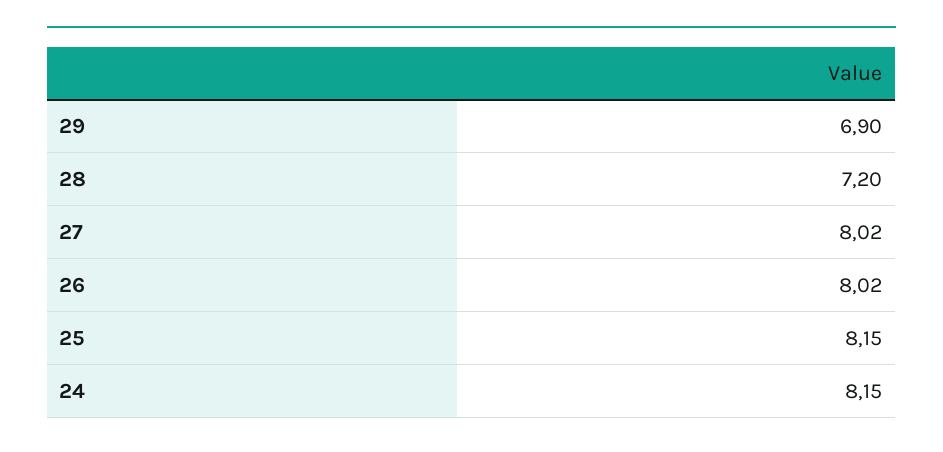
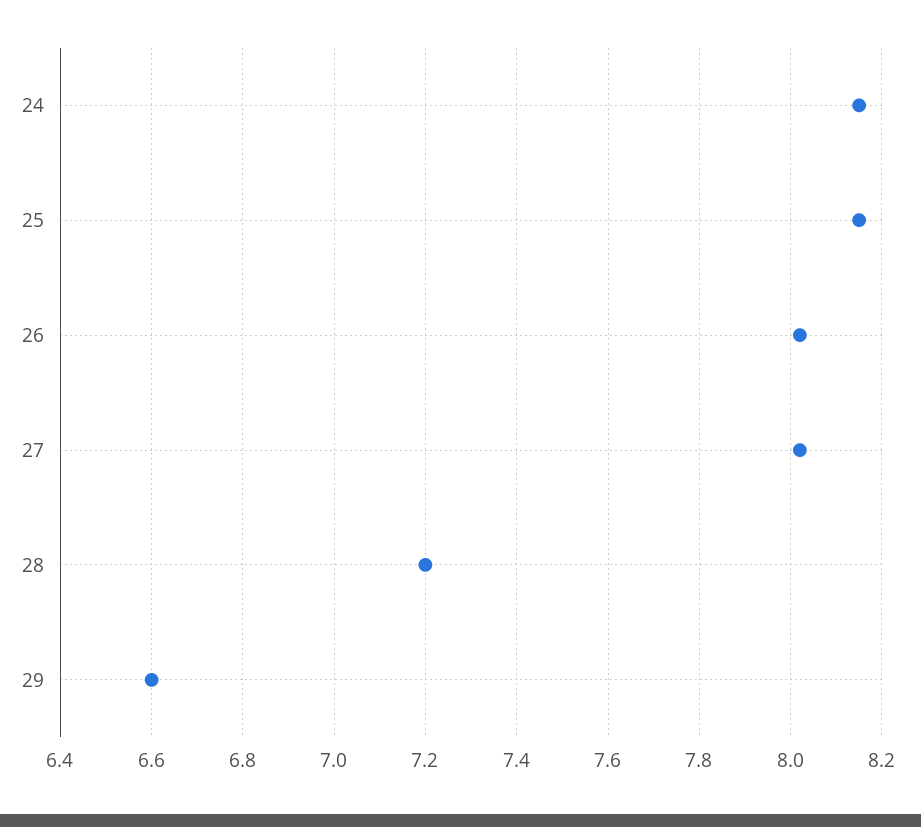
29: 6.9 -> 6.6

